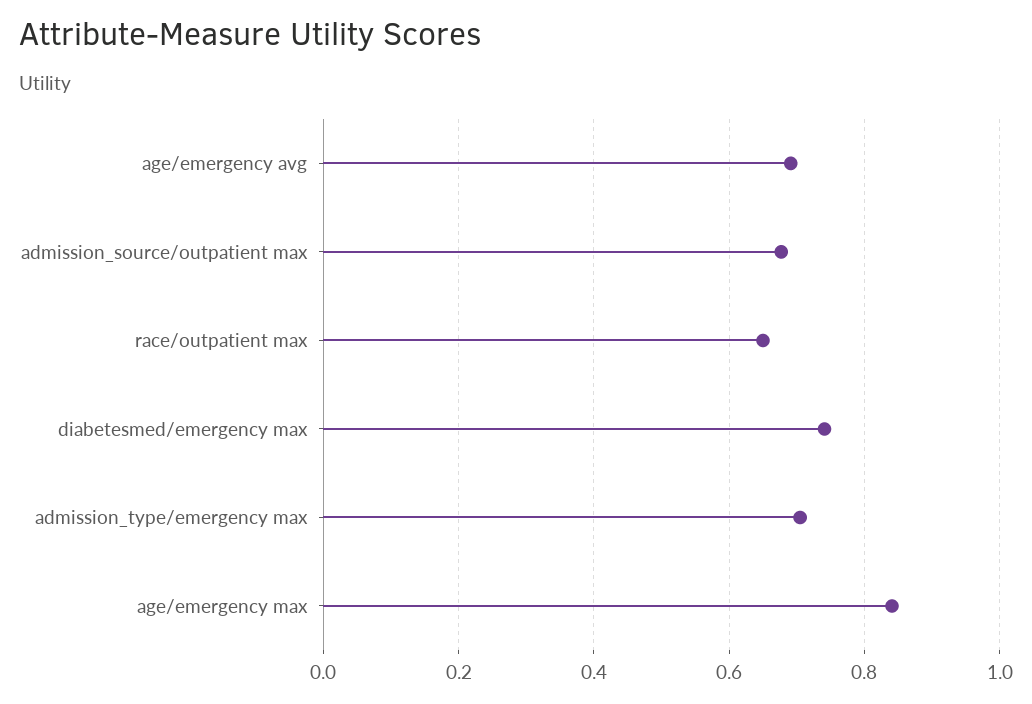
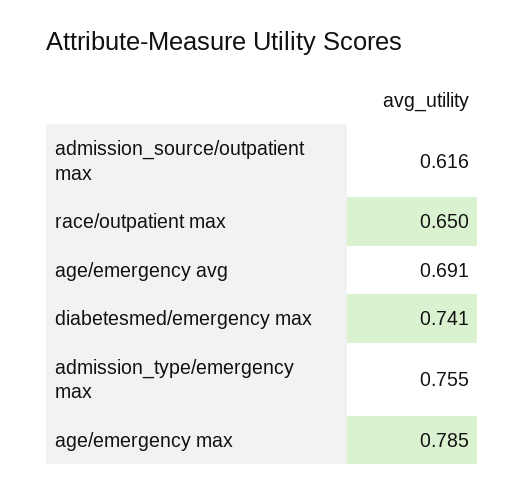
admission_source/outpatient max: 0.68 -> 0.616
admission_type/emergency max: 0.7 -> 0.755
age/emergency max: 0.84 -> 0.785

